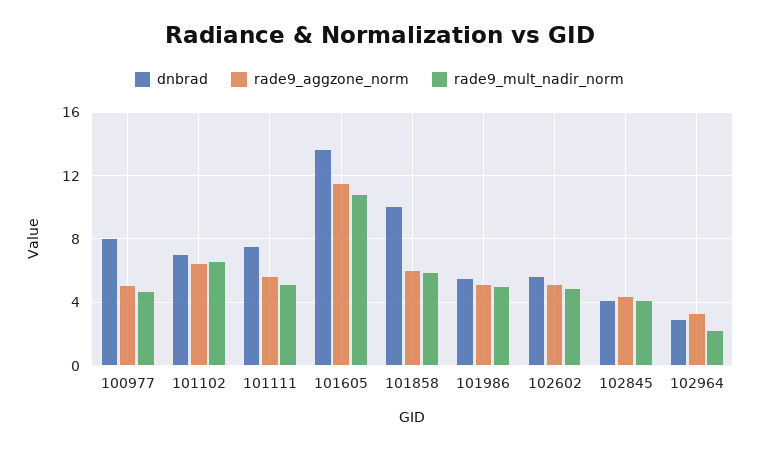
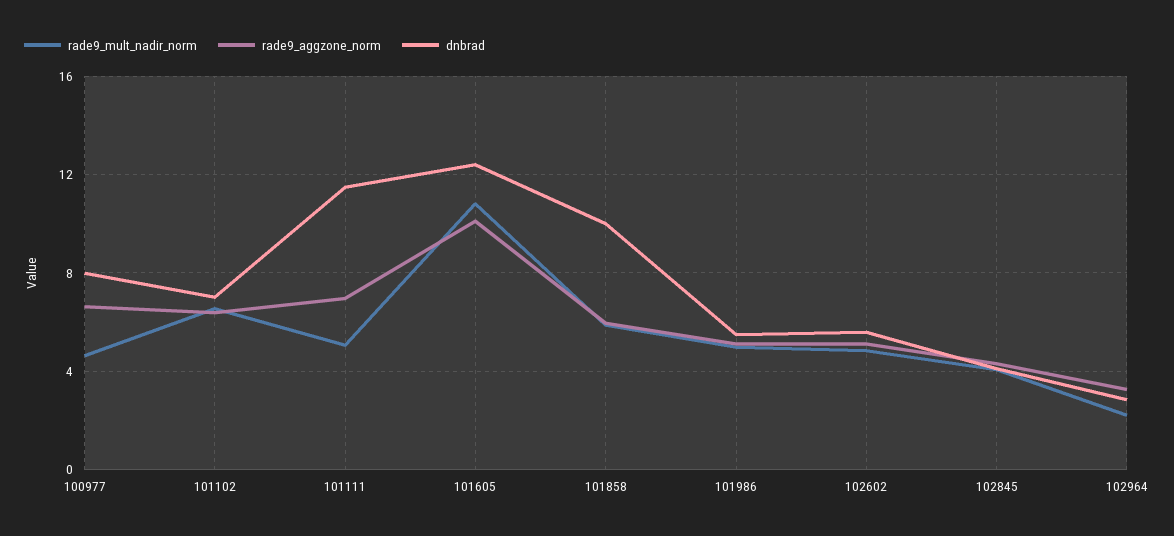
rade9_aggzone_norm, 100977: 5 -> 6.5
dnbrad, 101111: 7.5 -> 11.5
rade9_aggzone_norm, 101111: 5.5 -> 7
dnbrad, 101605: 13.5 -> 12.5
rade9_aggzone_norm, 101605: 11.5 -> 10

